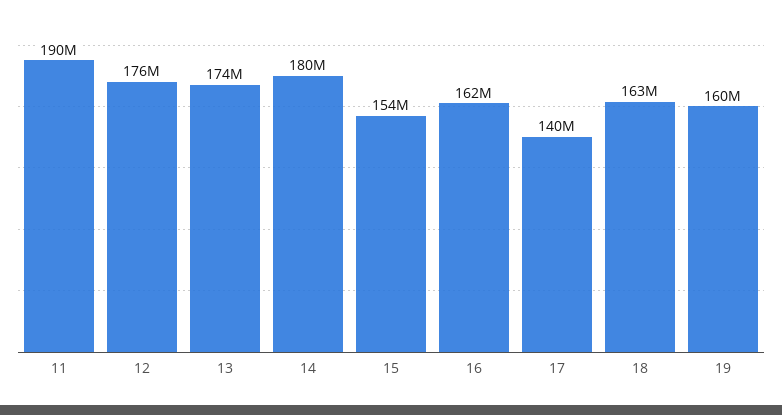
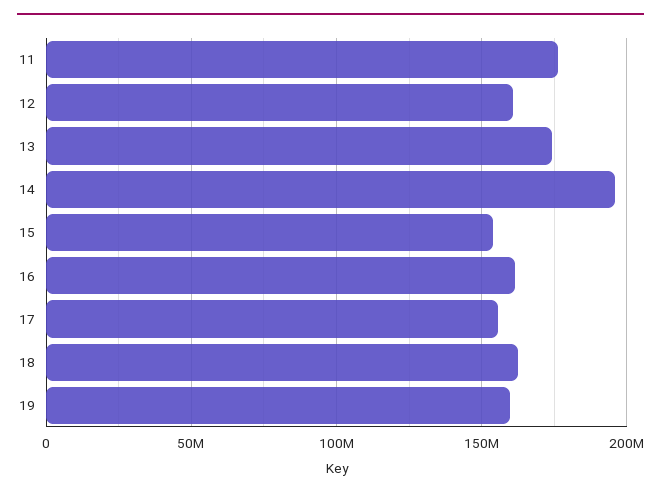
11: 190000000 -> 175000000
12: 176000000 -> 160000000
14: 180000000 -> 195000000
17: 140000000 -> 155000000

